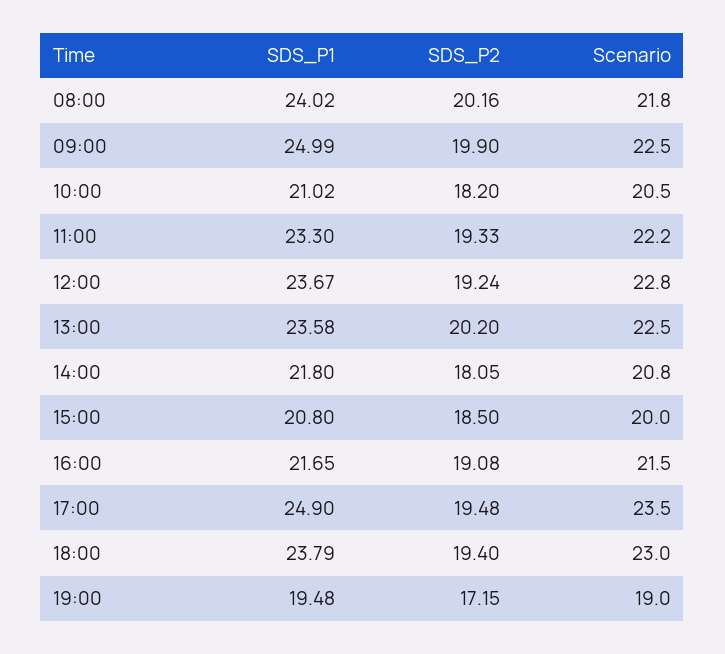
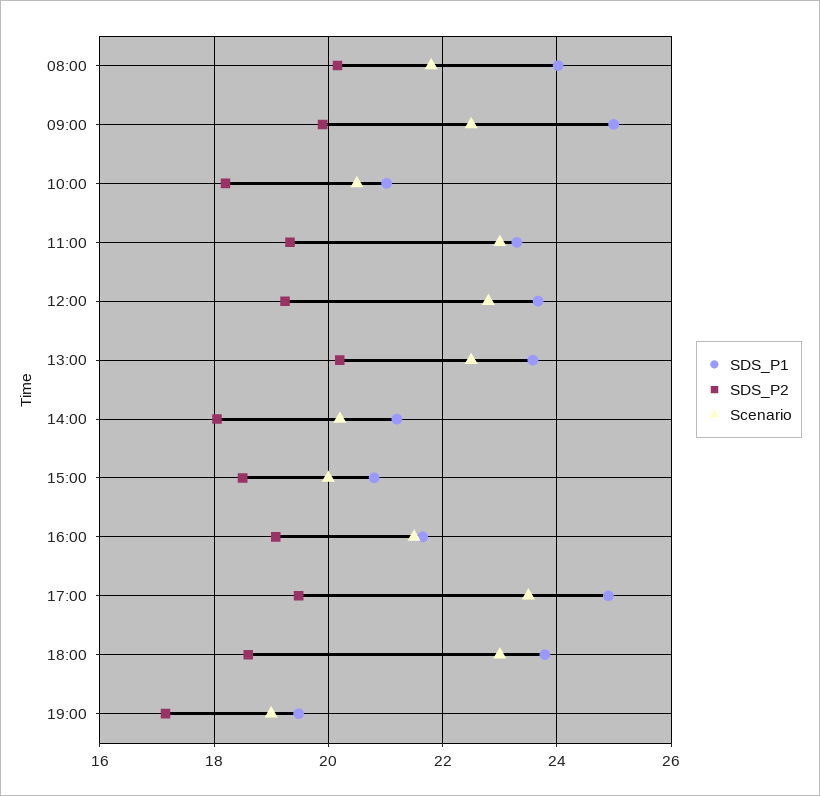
Scenario, 11:00: 22.2 -> 23
SDS_P1, 14:00: 21.8 -> 21.2
Scenario, 14:00: 20.8 -> 20.2
SDS_P2, 18:00: 19.4 -> 18.6

